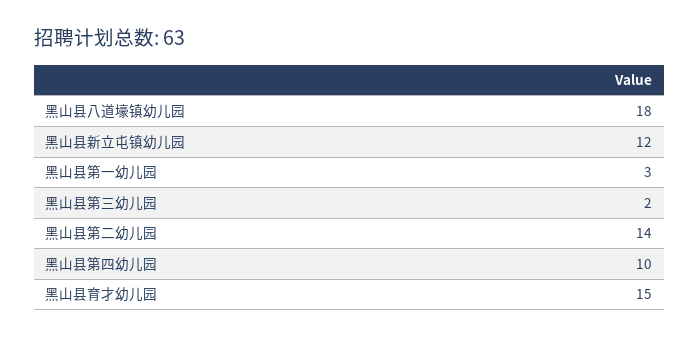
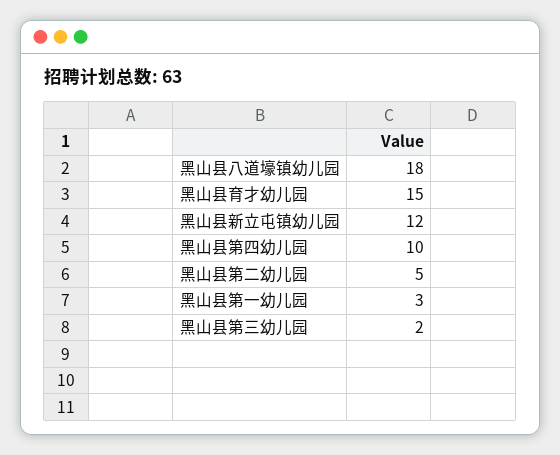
黑山县第二幼儿园: 14 -> 5

